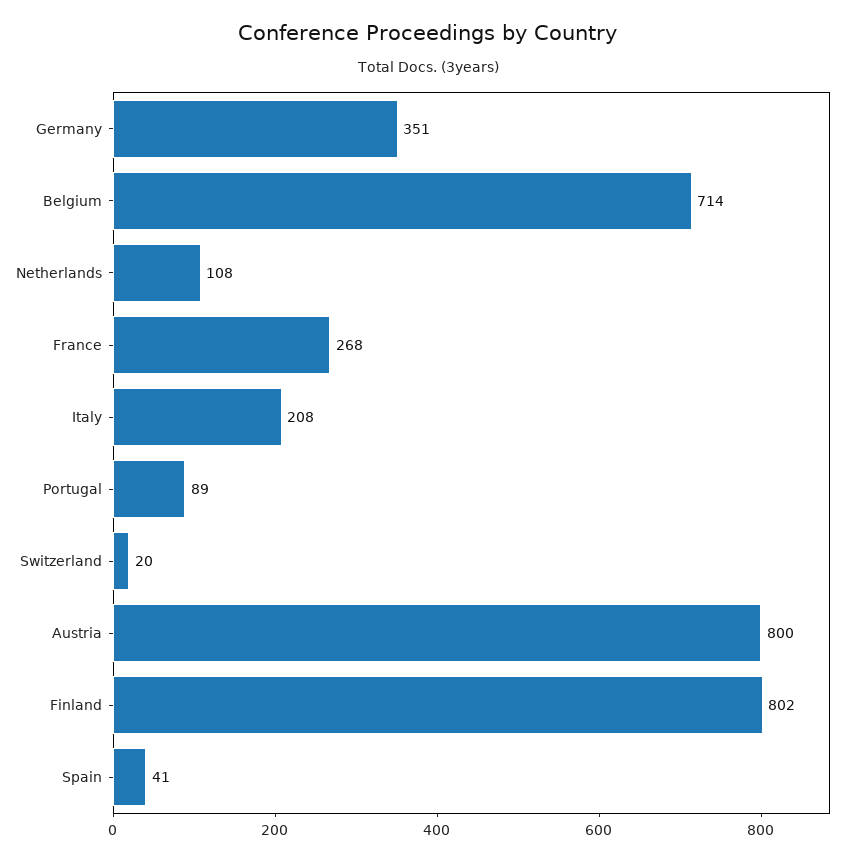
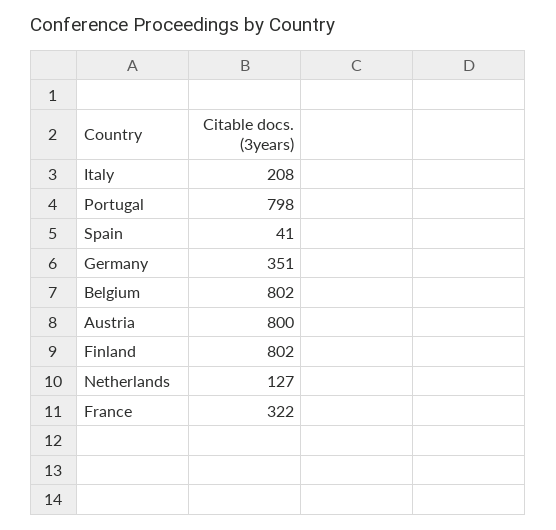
Belgium: 714 -> 802
Netherlands: 108 -> 127
France: 268 -> 322
Portugal: 89 -> 798
Switzerland: 20 -> none

